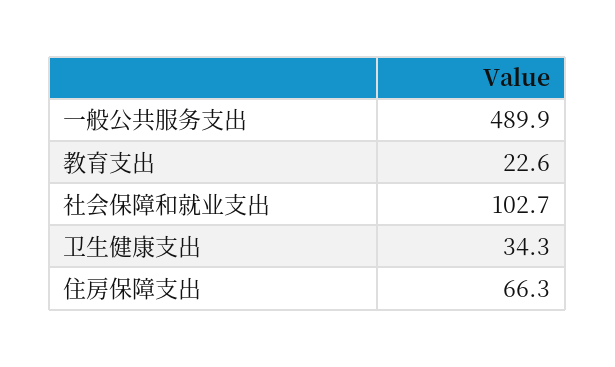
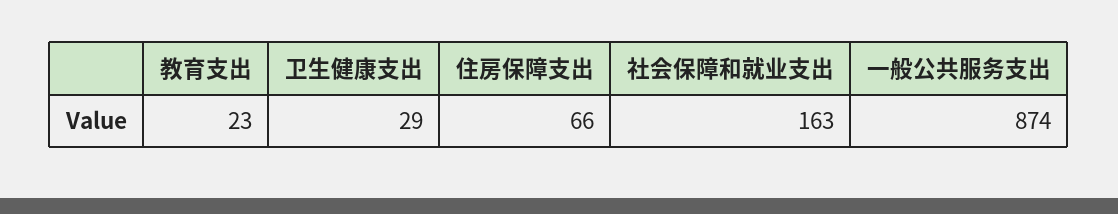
一般公共服务支出: 489.9 -> 874
社会保障和就业支出: 102.7 -> 163
卫生健康支出: 34.3 -> 29

